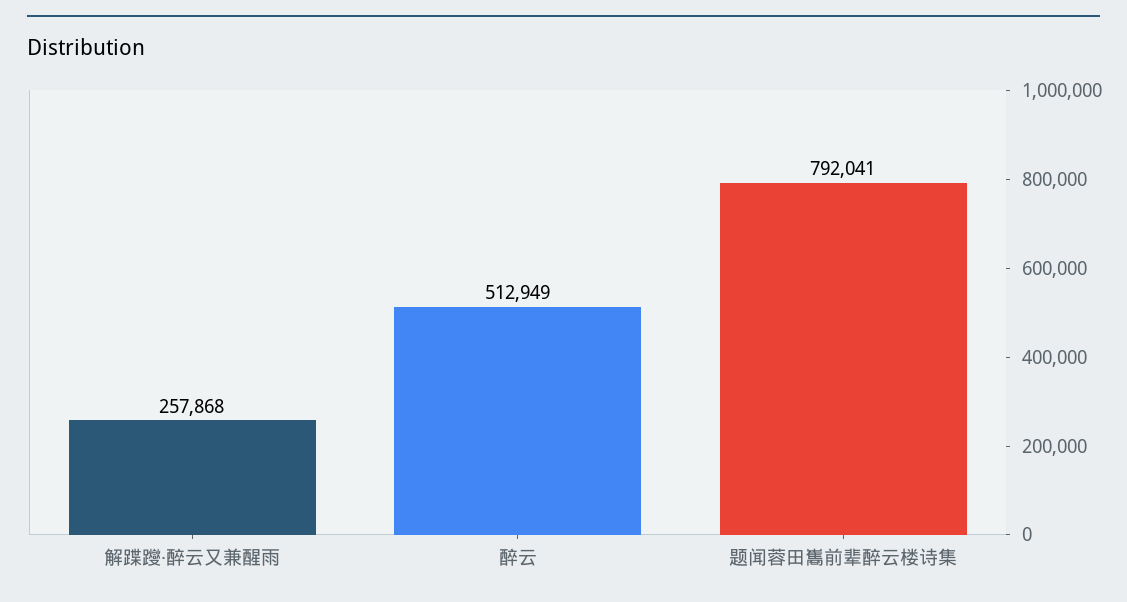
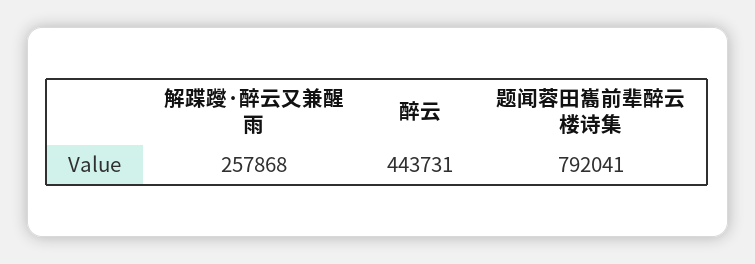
醉云: 512949 -> 443731

